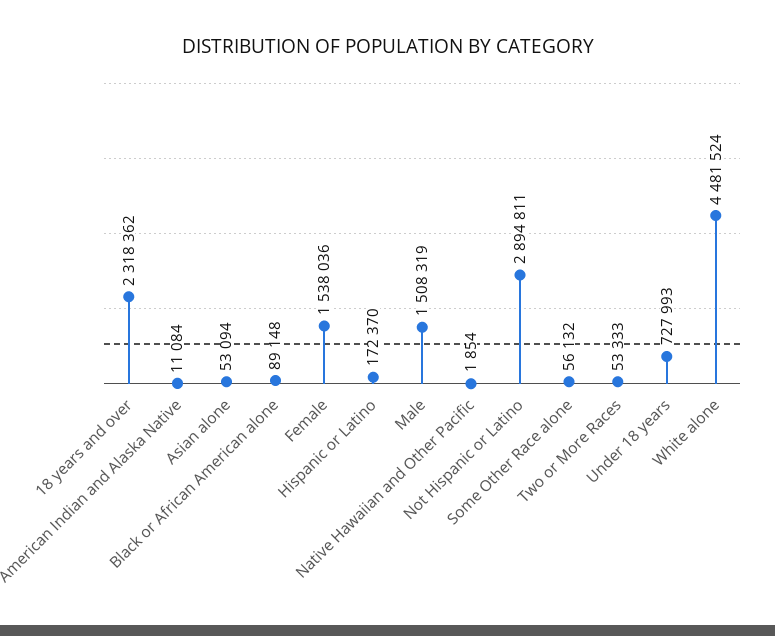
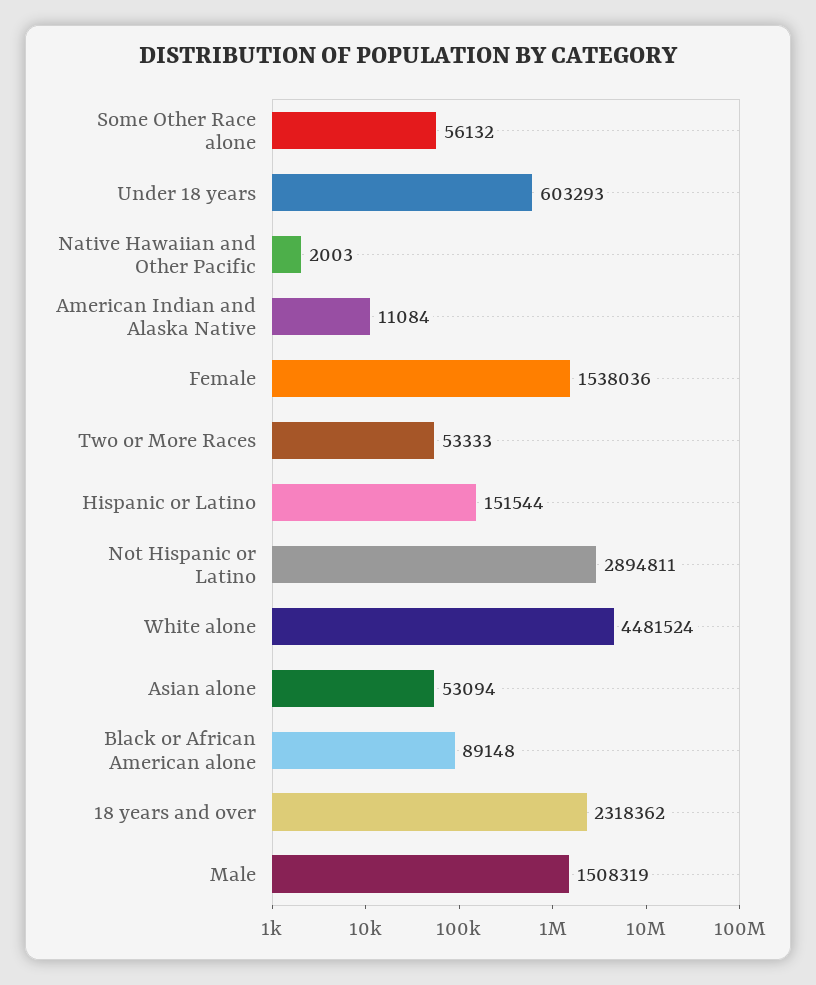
Hispanic or Latino: 172370 -> 151544
Native Hawaiian and Other Pacific: 1854 -> 2003
Under 18 years: 727993 -> 603293

